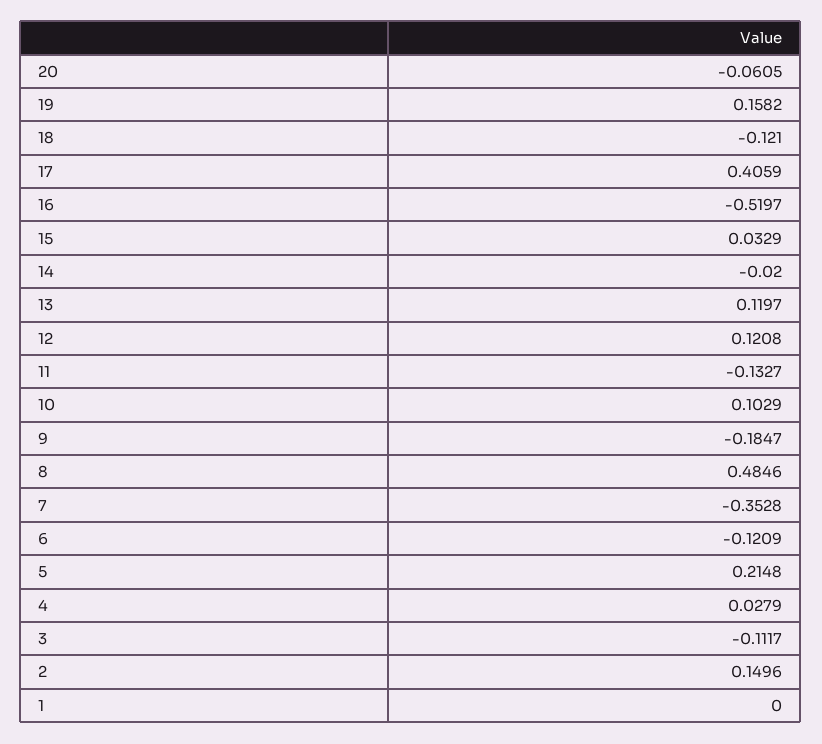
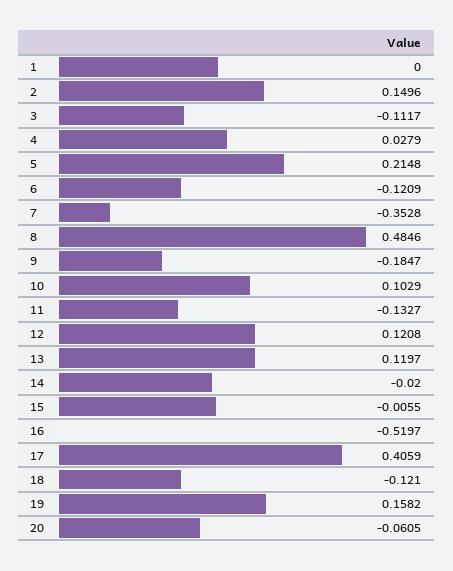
15: 0.0329 -> -0.0055

